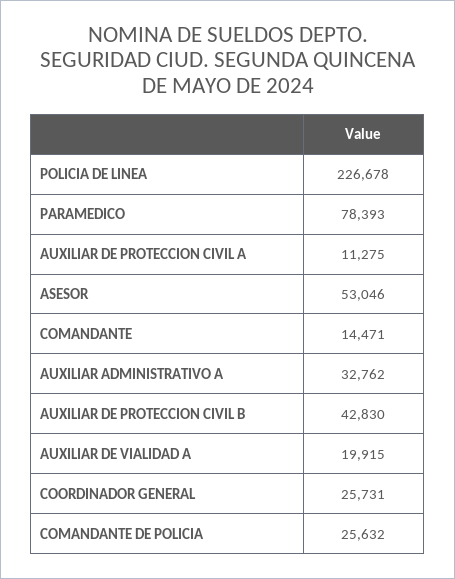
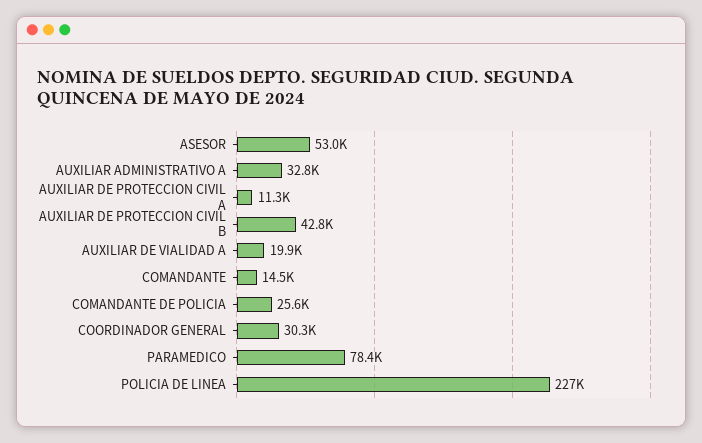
COORDINADOR GENERAL: 25731 -> 30300

